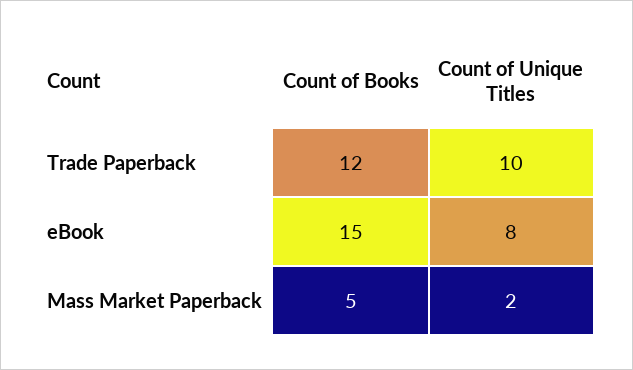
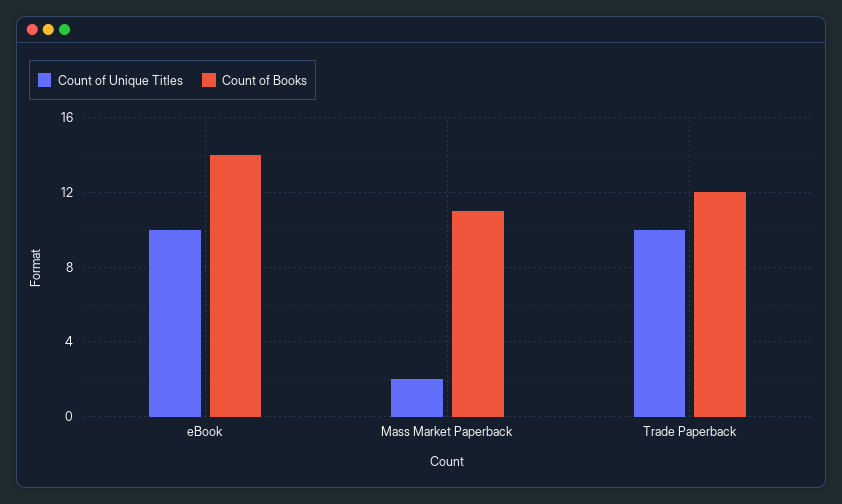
Count of Books, eBook: 15 -> 14
Count of Unique Titles, eBook: 8 -> 10
Count of Books, Mass Market Paperback: 5 -> 11

